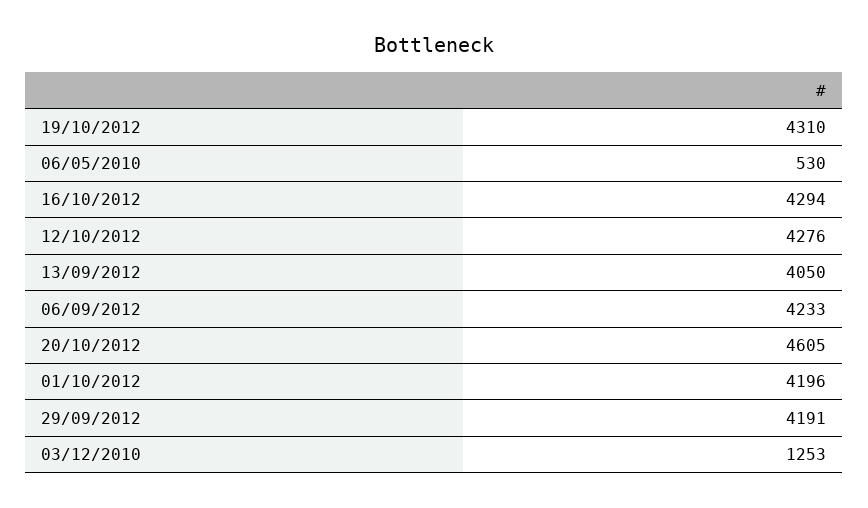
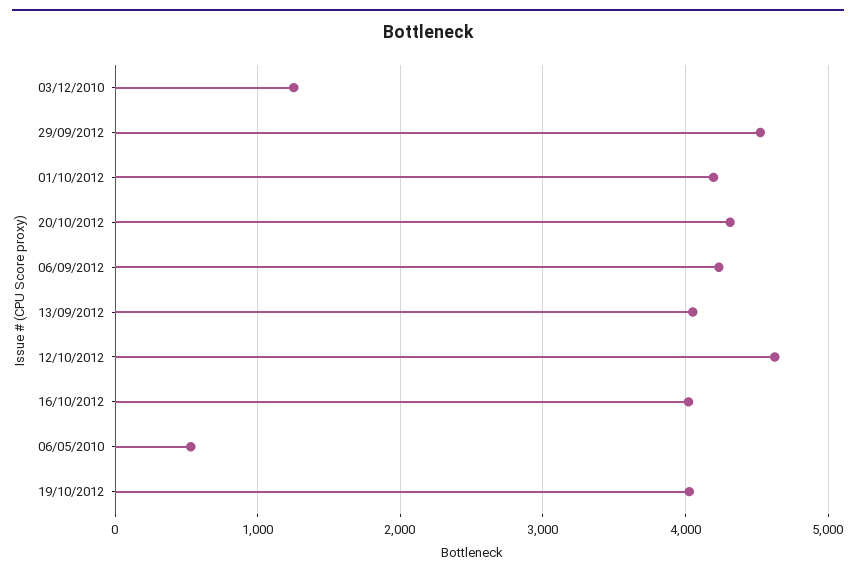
19/10/2012: 4310 -> 4000
16/10/2012: 4294 -> 4000
12/10/2012: 4276 -> 4600
20/10/2012: 4605 -> 4300
29/09/2012: 4191 -> 4500

